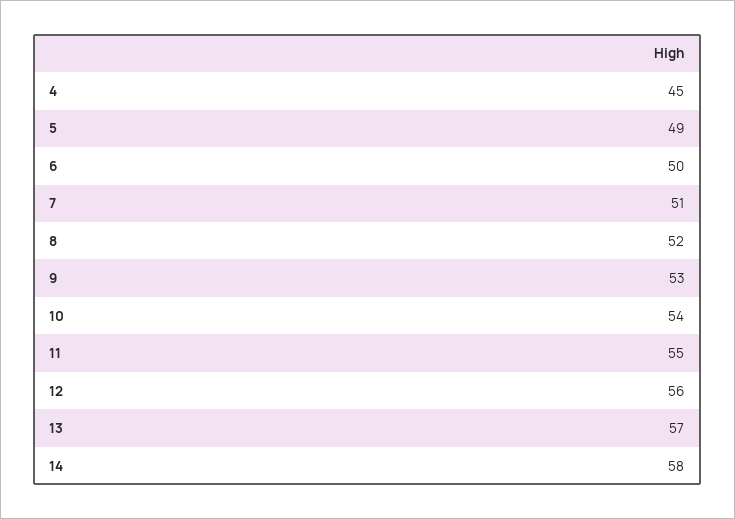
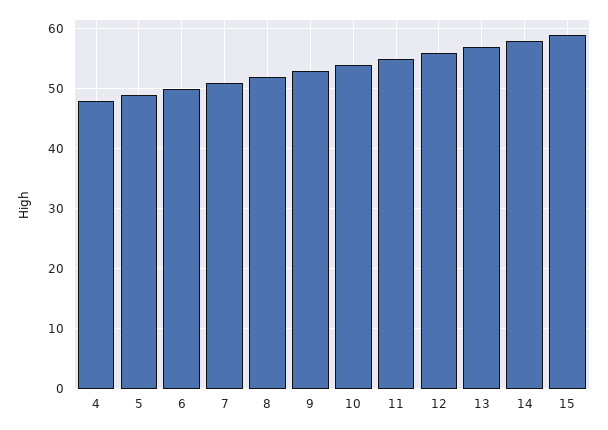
4: 45 -> 48
15: none -> 59

